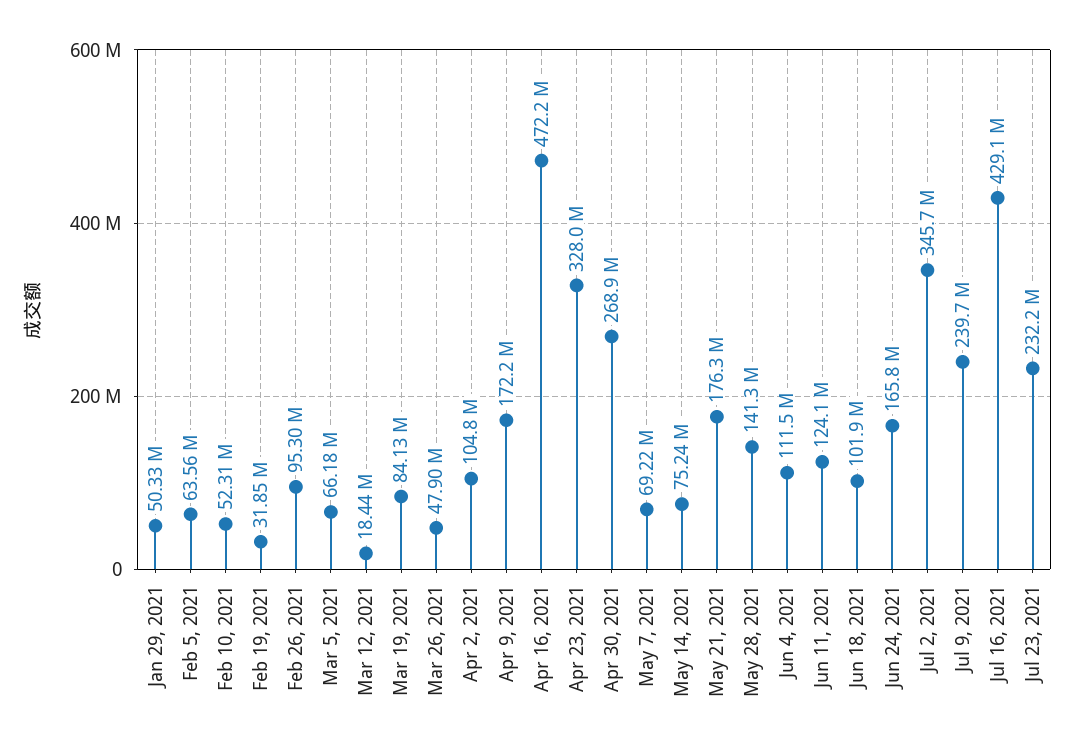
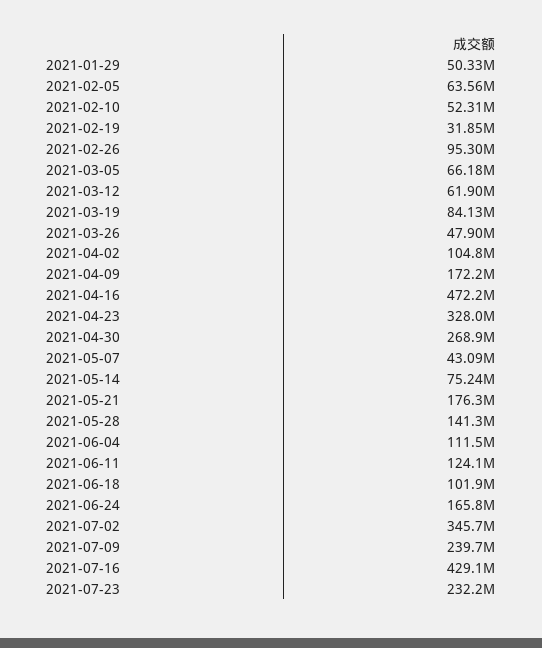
Mar 12, 2021: 18440000 -> 61900000
May 7, 2021: 69220000 -> 43090000

